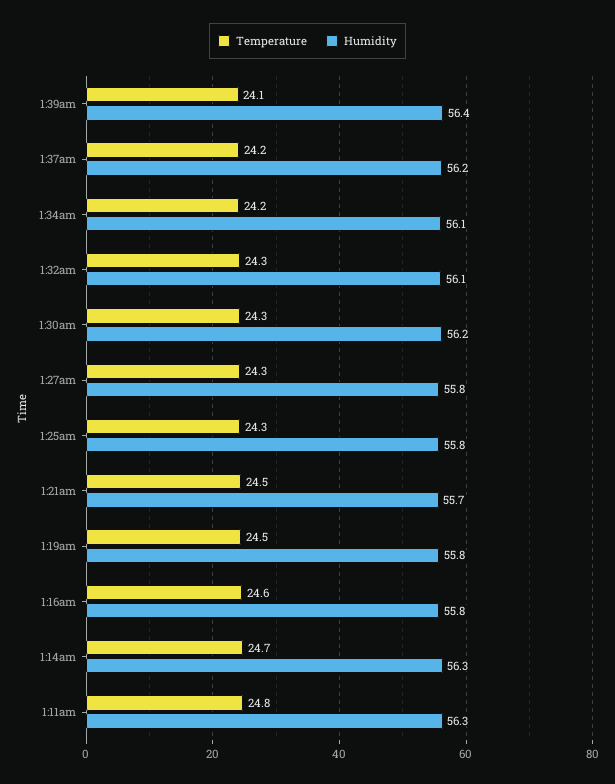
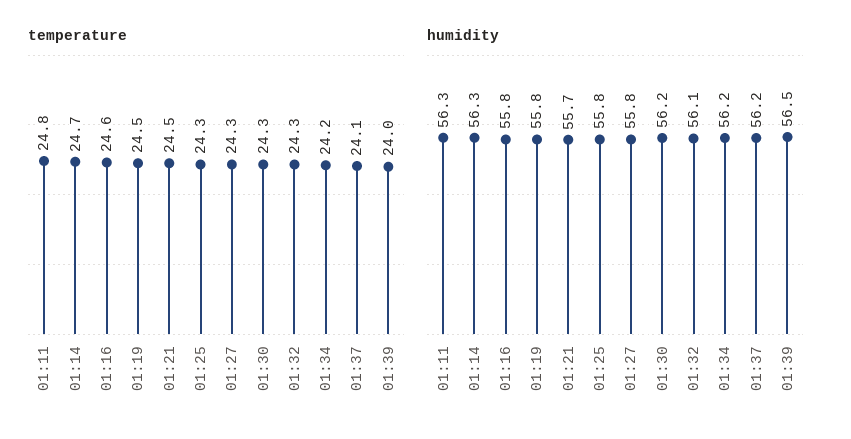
Temperature, 1:39am: 24.1 -> 24
Humidity, 1:39am: 56.4 -> 56.5
Temperature, 1:37am: 24.2 -> 24.1
Humidity, 1:34am: 56.1 -> 56.2

